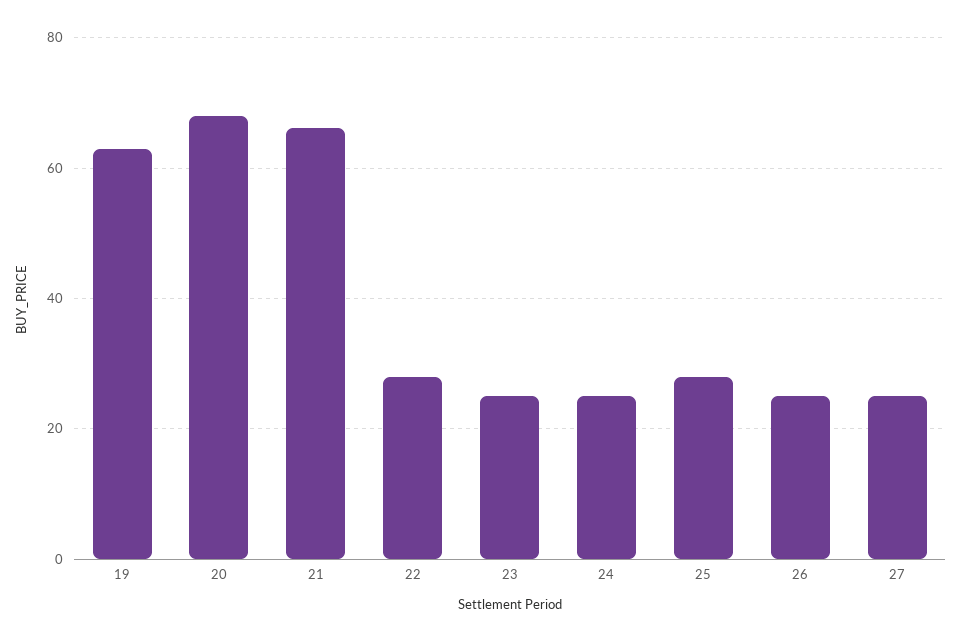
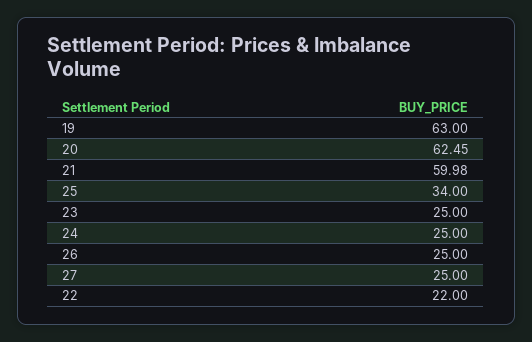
20: 68 -> 62.45
21: 66 -> 59.98
22: 28 -> 22
25: 28 -> 34

